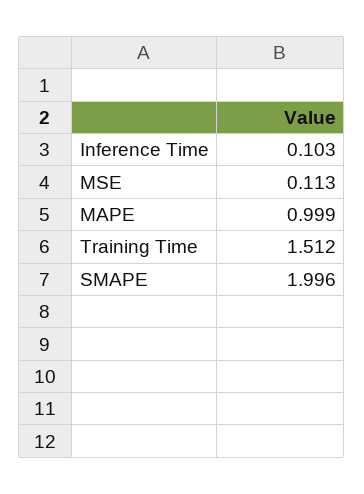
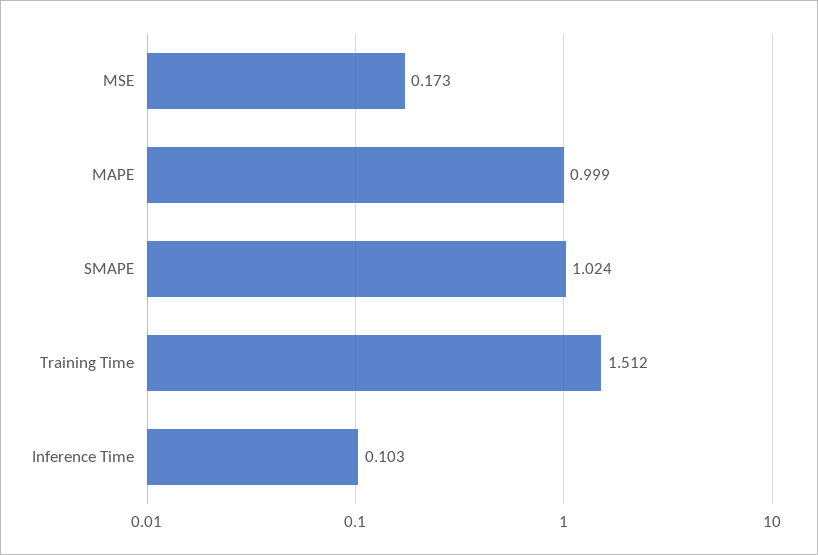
MSE: 0.113 -> 0.173
SMAPE: 1.996 -> 1.024

